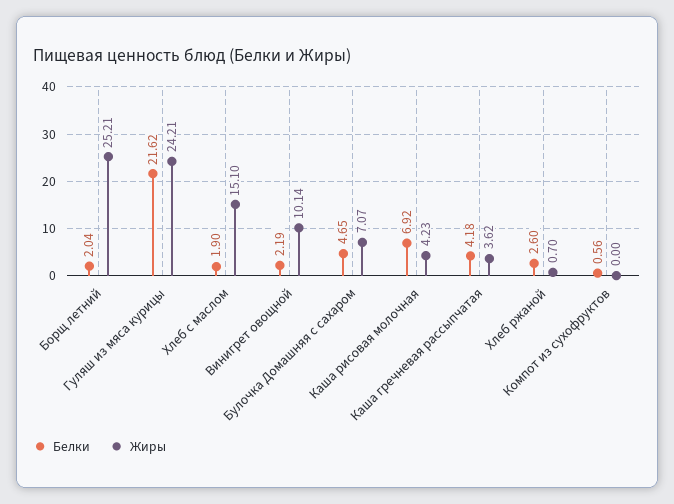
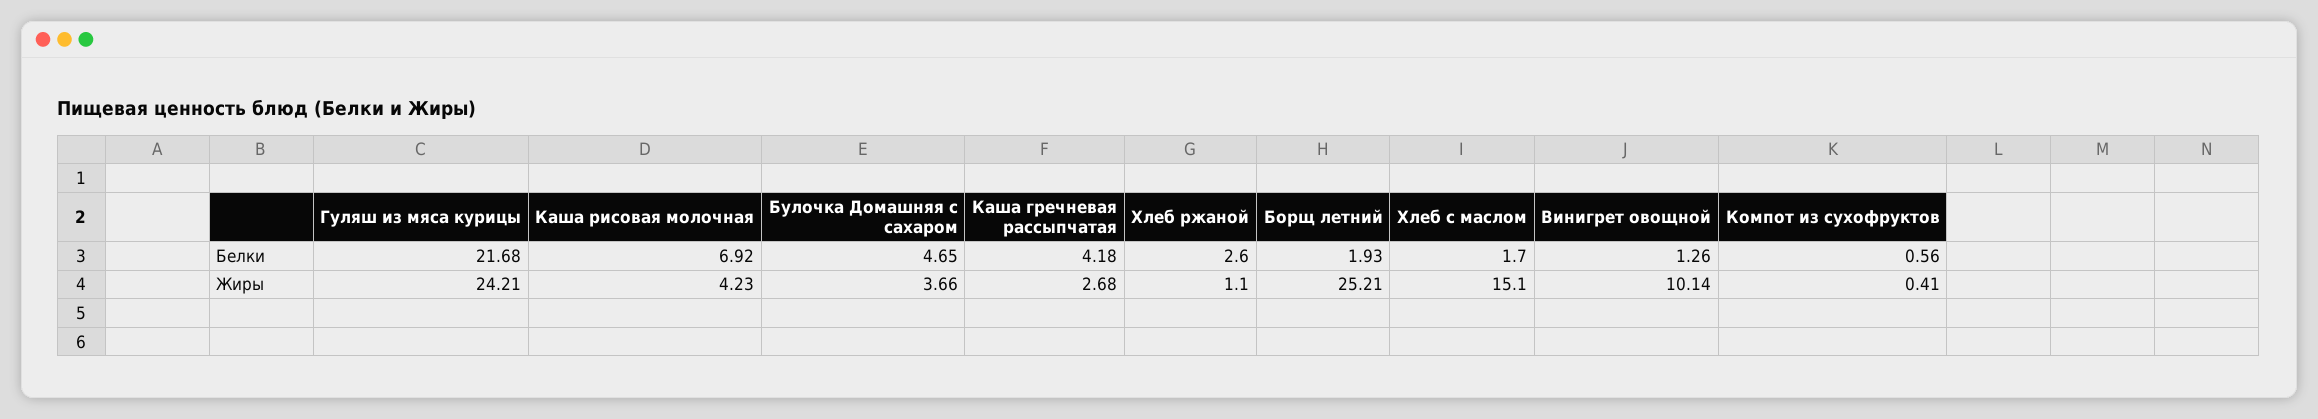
Белки, Борщ летний: 2.04 -> 1.93
Белки, Гуляш из мяса курицы: 21.62 -> 21.68
Белки, Хлеб с маслом: 1.9 -> 1.7
Белки, Винигрет овощной: 2.19 -> 1.26
Жиры, Булочка Домашняя с сахаром: 7.07 -> 3.66
Жиры, Каша гречневая рассыпчатая: 3.62 -> 2.68
Жиры, Хлеб ржаной: 0.7 -> 1.1
Жиры, Компот из сухофруктов: 0 -> 0.41

